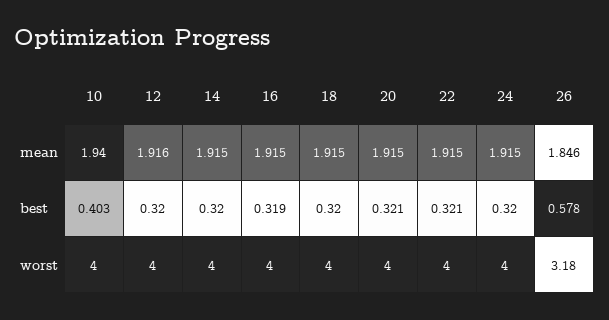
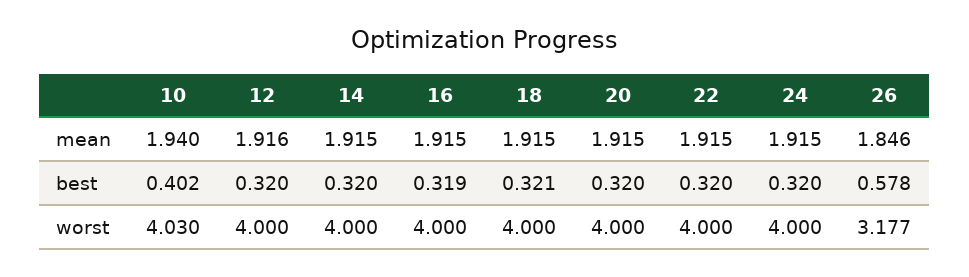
10, best: 0.403 -> 0.402
18, best: 0.32 -> 0.321
20, best: 0.321 -> 0.32
22, best: 0.321 -> 0.32
10, worst: 4 -> 4.03

